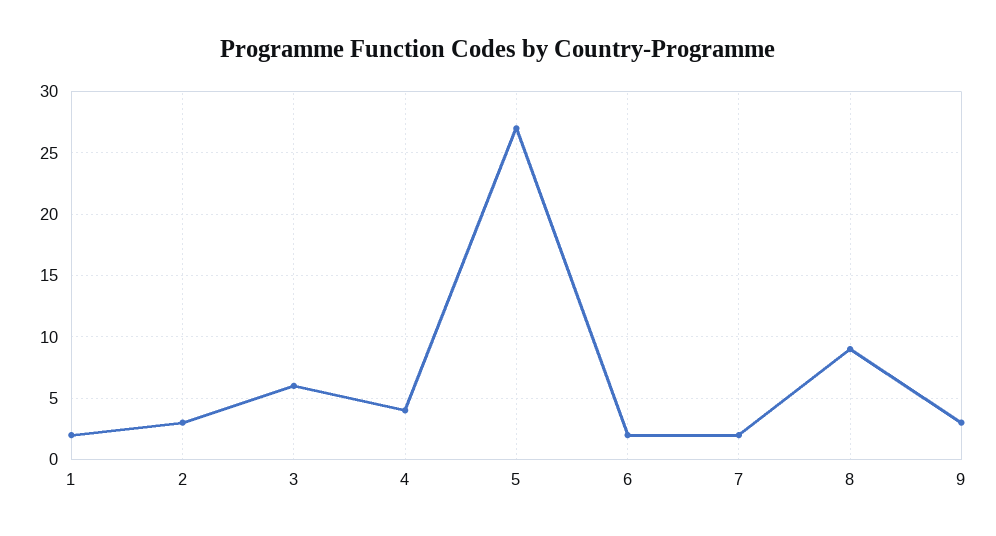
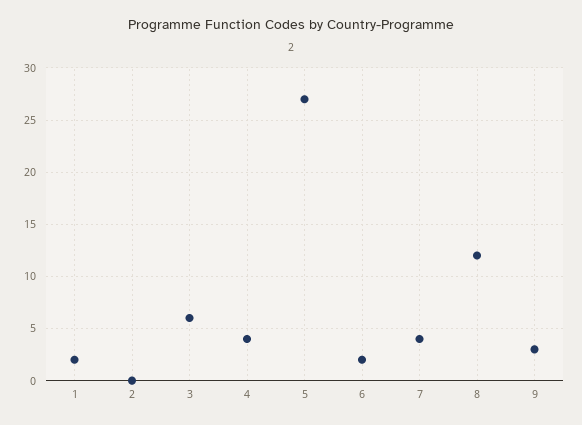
2: 3 -> 0
7: 2 -> 4
8: 9 -> 12

